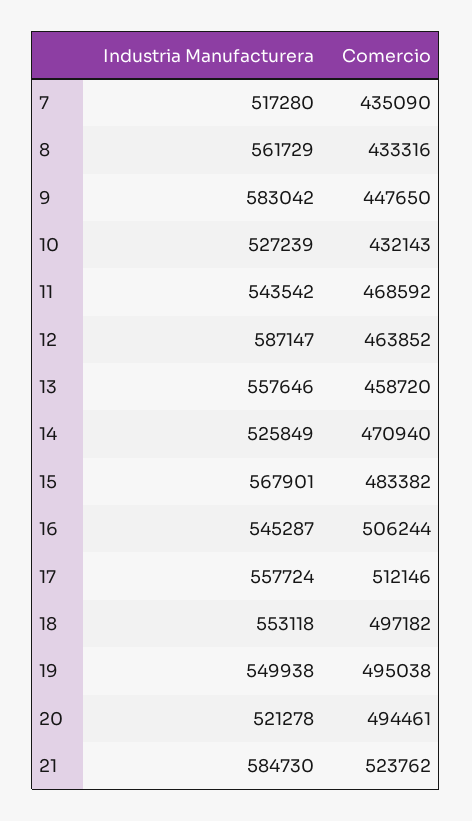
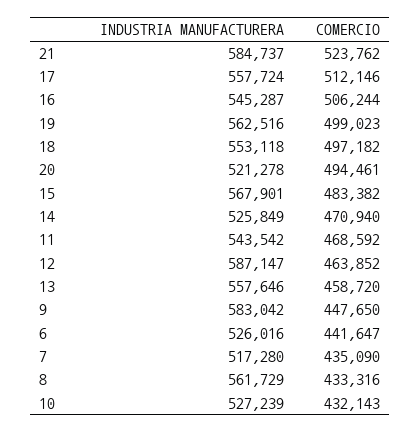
Industria Manufacturera, 19: 549938 -> 562516
Comercio, 19: 495038 -> 499023
Industria Manufacturera, 21: 584730 -> 584737
Industria Manufacturera, 6: none -> 526016
Comercio, 6: none -> 441647

